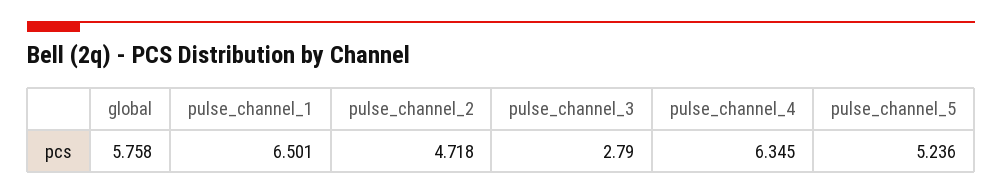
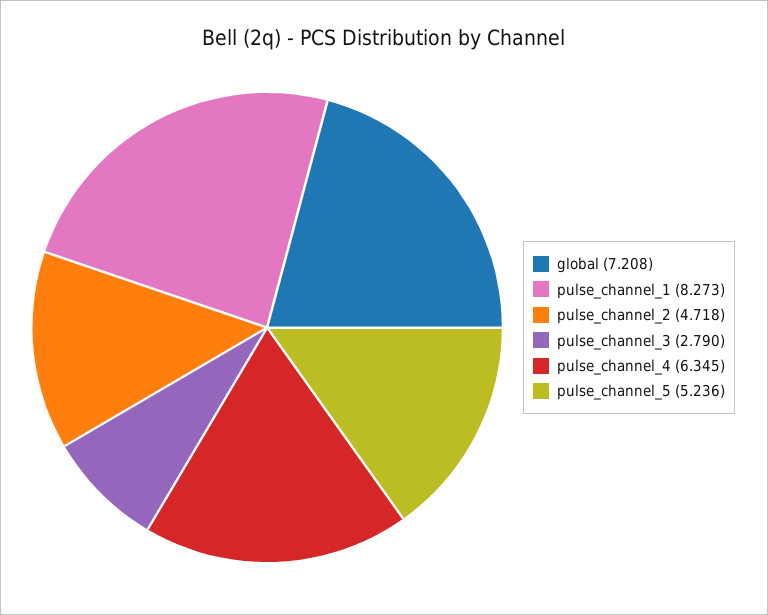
global: 5.758 -> 7.208
pulse_channel_1: 6.501 -> 8.273

